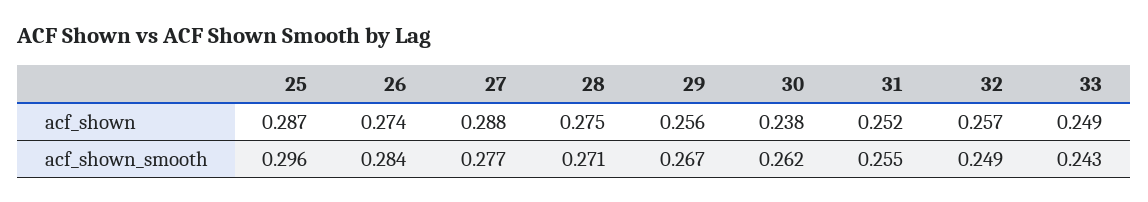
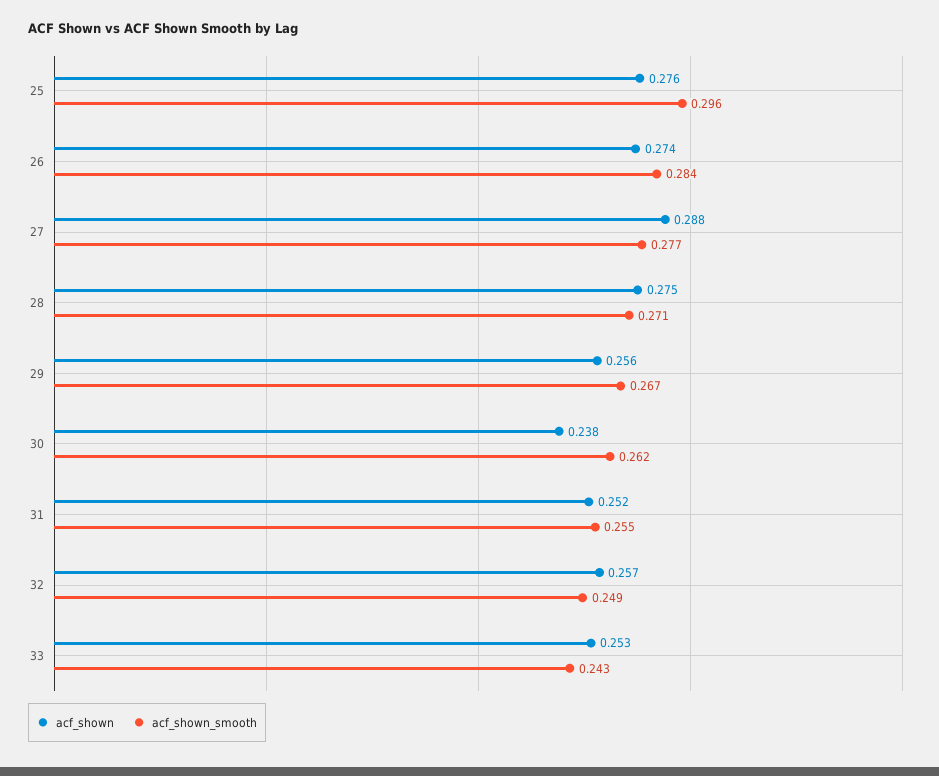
acf_shown, 25: 0.287 -> 0.276
acf_shown, 33: 0.249 -> 0.253

